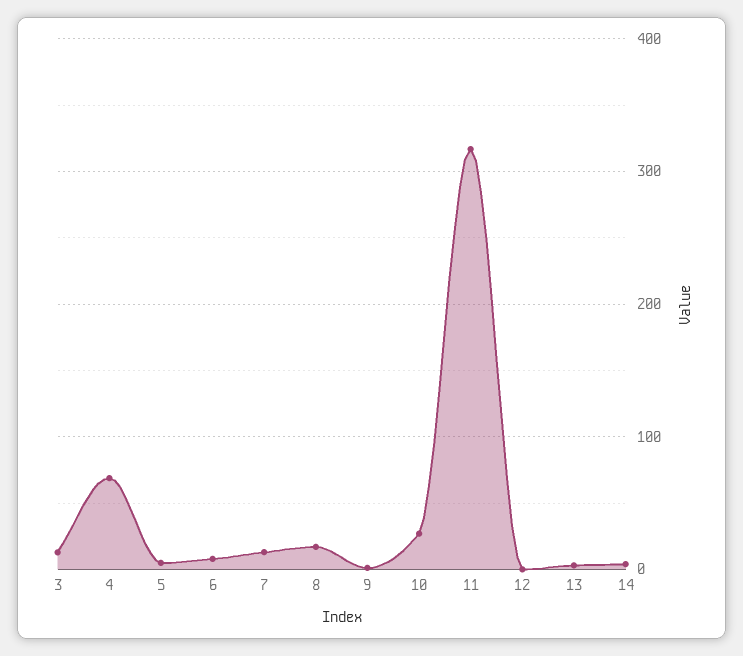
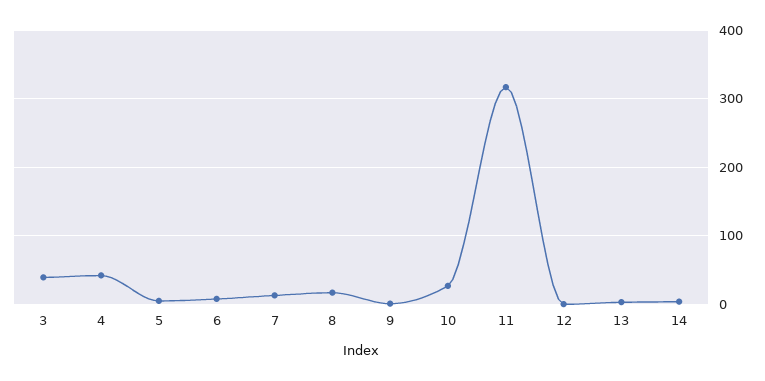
3: 10 -> 40
4: 70 -> 40

